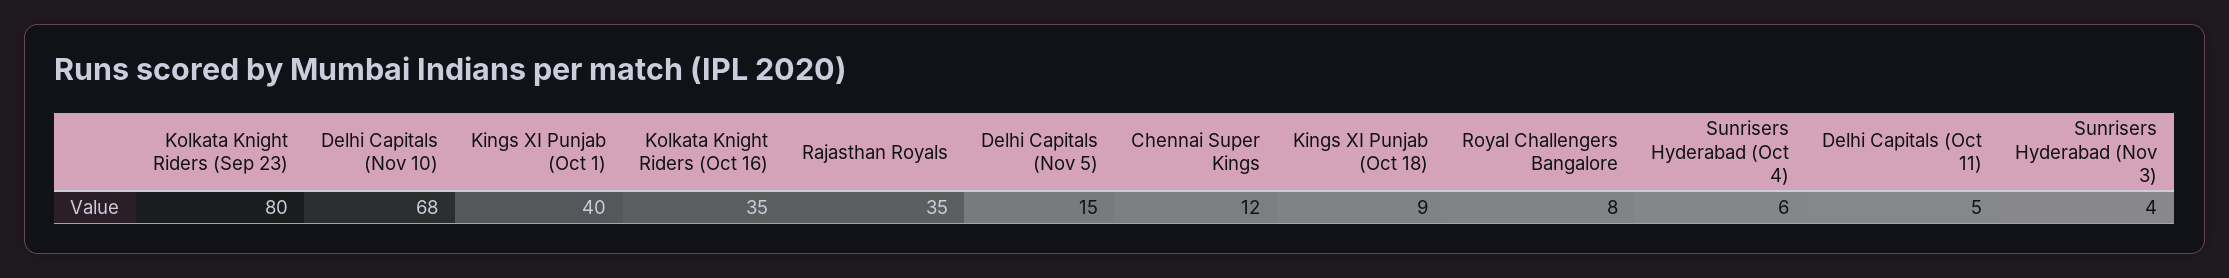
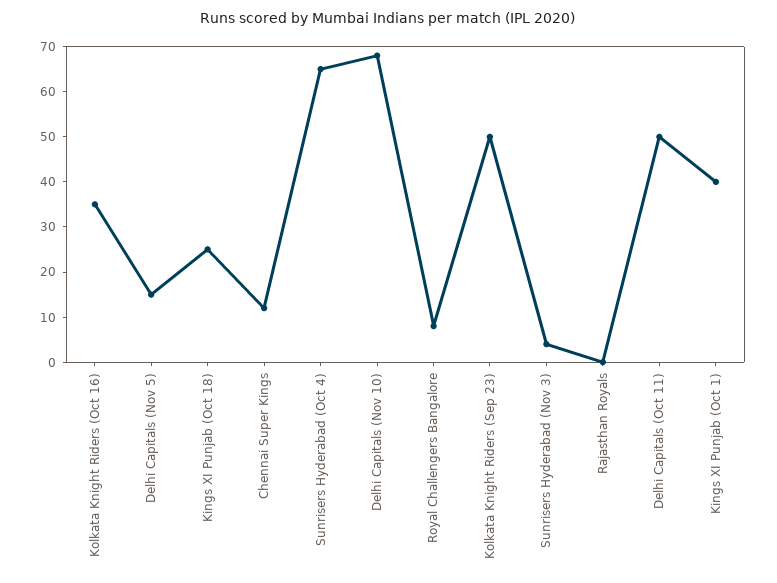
Kolkata Knight Riders (Sep 23): 80 -> 50
Rajasthan Royals: 35 -> 0
Kings XI Punjab (Oct 18): 9 -> 25
Sunrisers Hyderabad (Oct 4): 6 -> 65
Delhi Capitals (Oct 11): 5 -> 50

